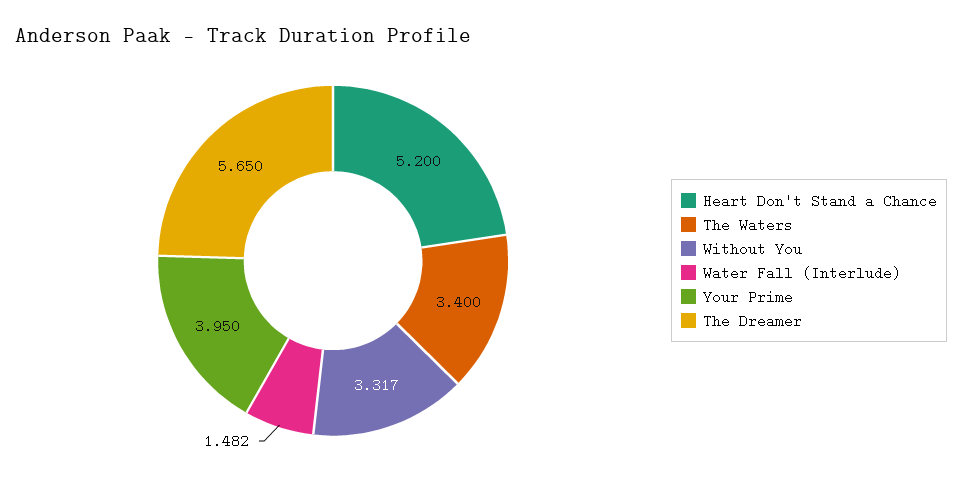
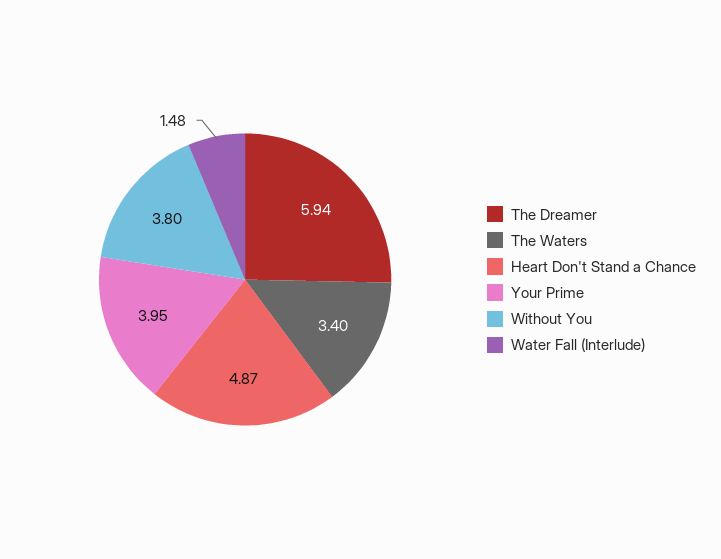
Heart Don't Stand a Chance: 5.2 -> 4.87
Without You: 3.317 -> 3.8
The Dreamer: 5.65 -> 5.94

